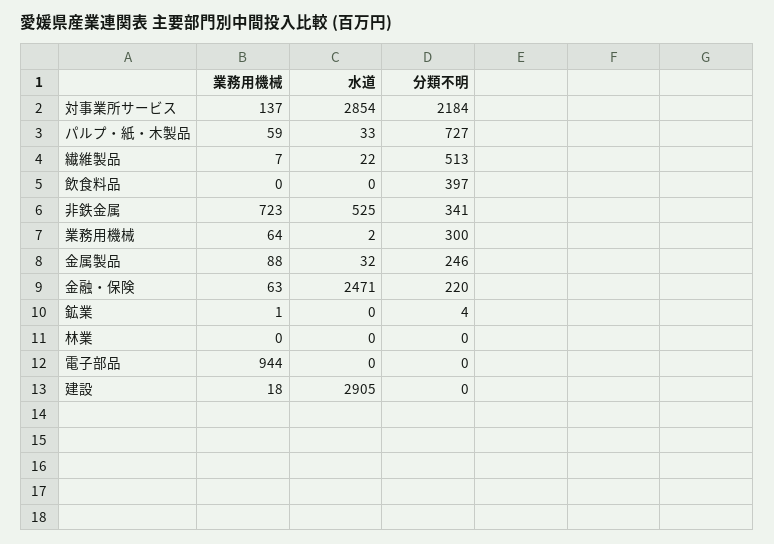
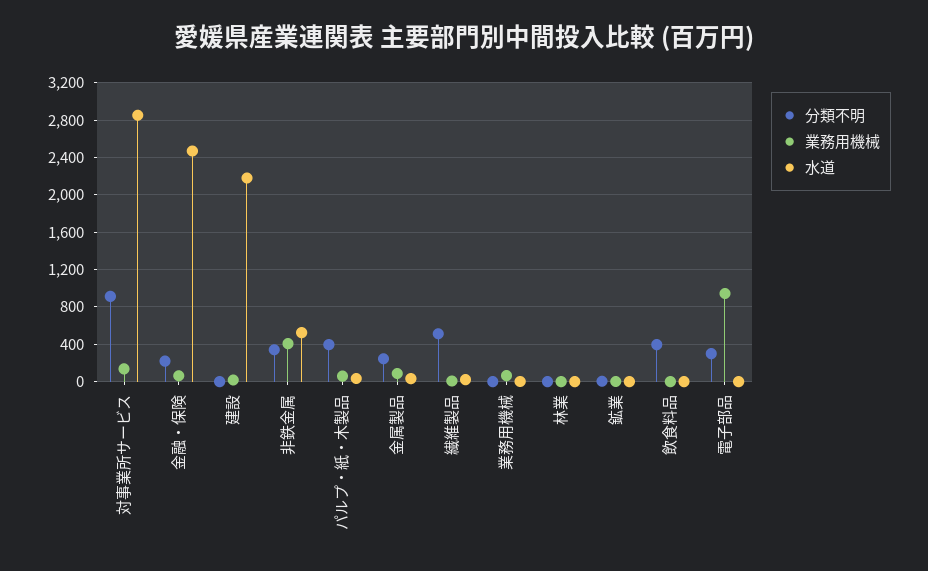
分類不明, 対事業所サービス: 2184 -> 900
分類不明, パルプ・紙・木製品: 727 -> 400
業務用機械, 非鉄金属: 723 -> 400
分類不明, 業務用機械: 300 -> 0
分類不明, 電子部品: 0 -> 300
水道, 建設: 2905 -> 2200

